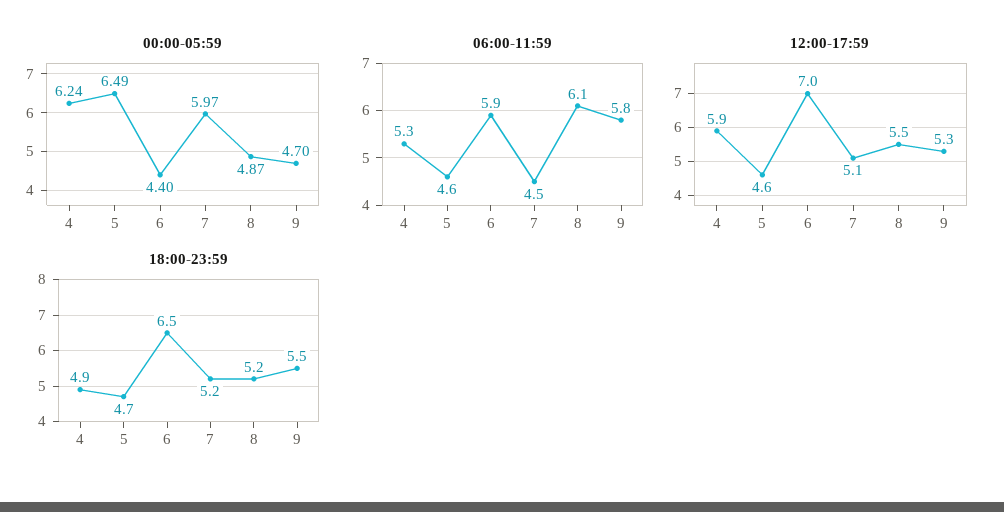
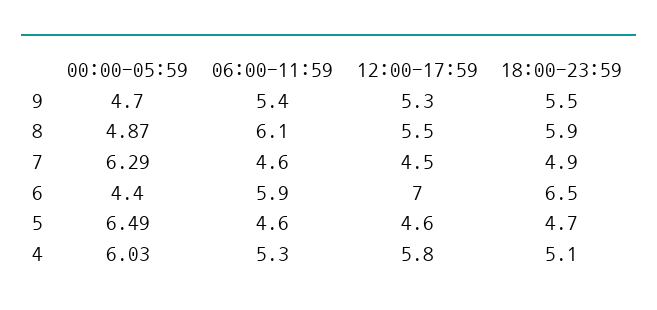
00:00-05:59, 4: 6.24 -> 6.03
00:00-05:59, 7: 5.97 -> 6.29
06:00-11:59, 7: 4.5 -> 4.6
06:00-11:59, 9: 5.8 -> 5.4
12:00-17:59, 4: 5.9 -> 5.8
12:00-17:59, 7: 5.1 -> 4.5
18:00-23:59, 4: 4.9 -> 5.1
18:00-23:59, 7: 5.2 -> 4.9
18:00-23:59, 8: 5.2 -> 5.9

